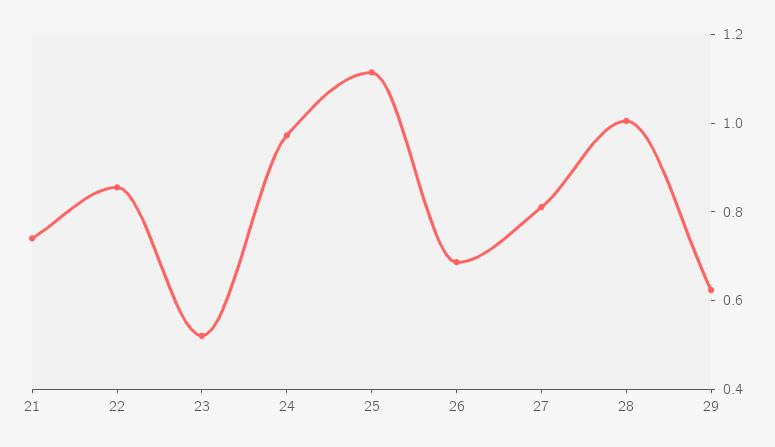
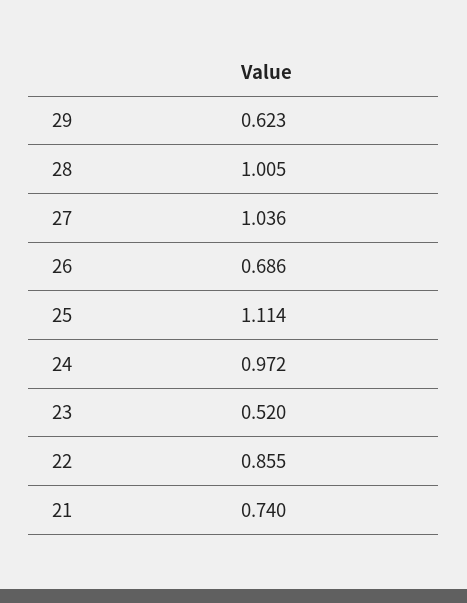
27: 0.8 -> 1.036

